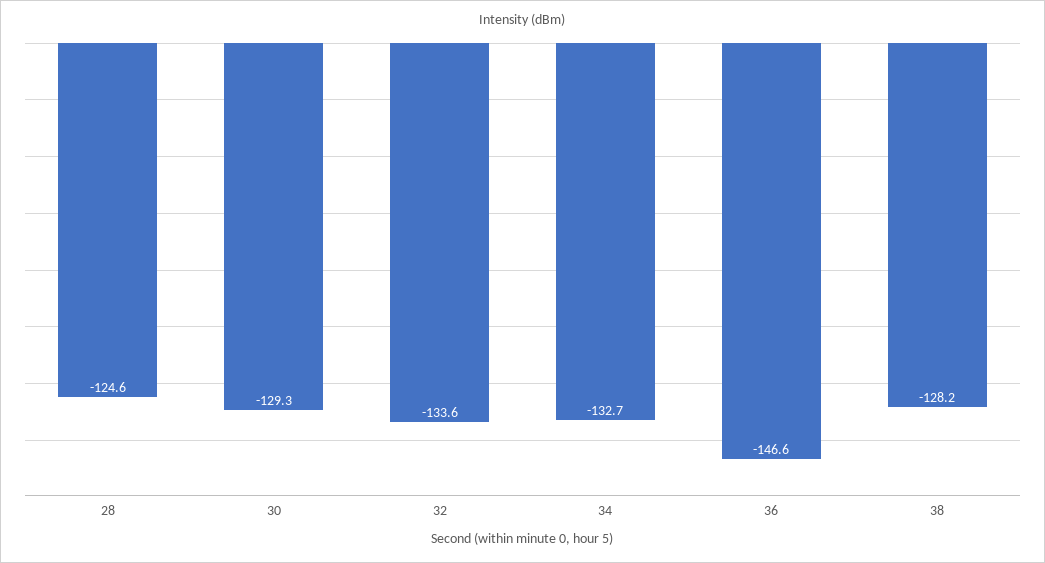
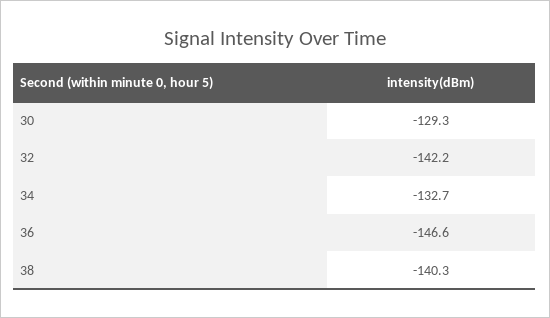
28: -124.6 -> none
32: -133.6 -> -142.2
38: -128.2 -> -140.3

